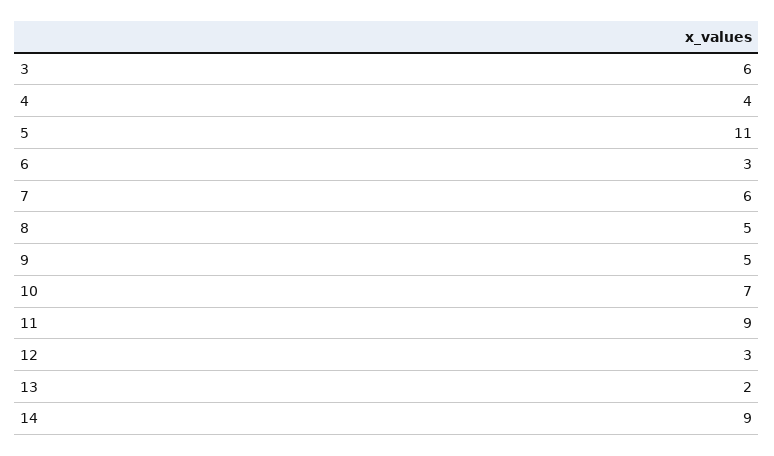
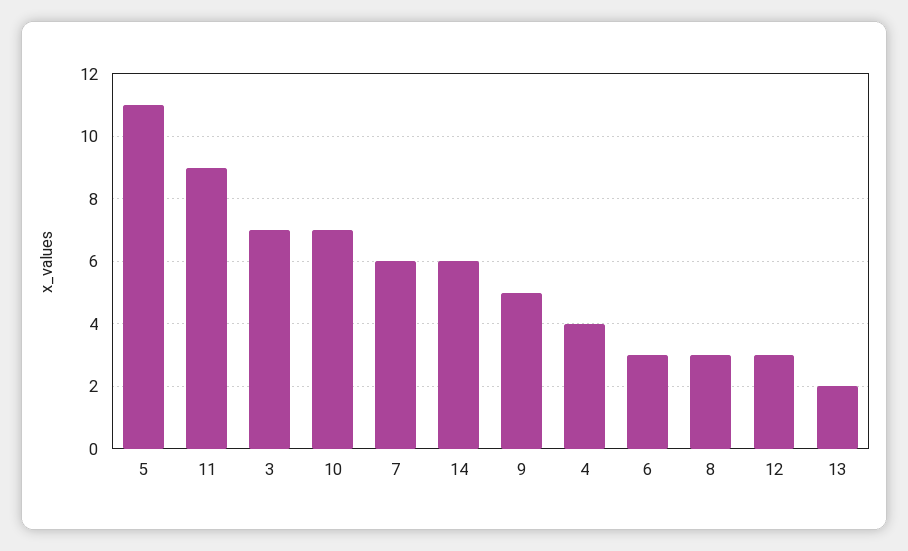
3: 6 -> 7
8: 5 -> 3
14: 9 -> 6

